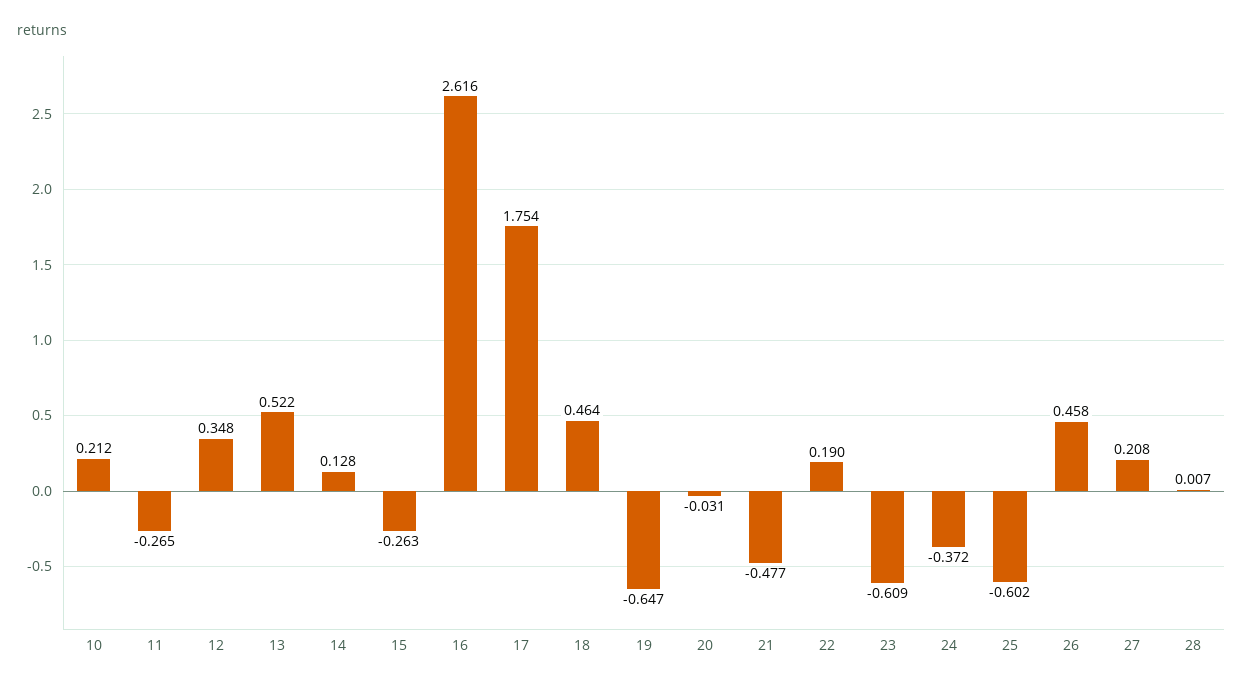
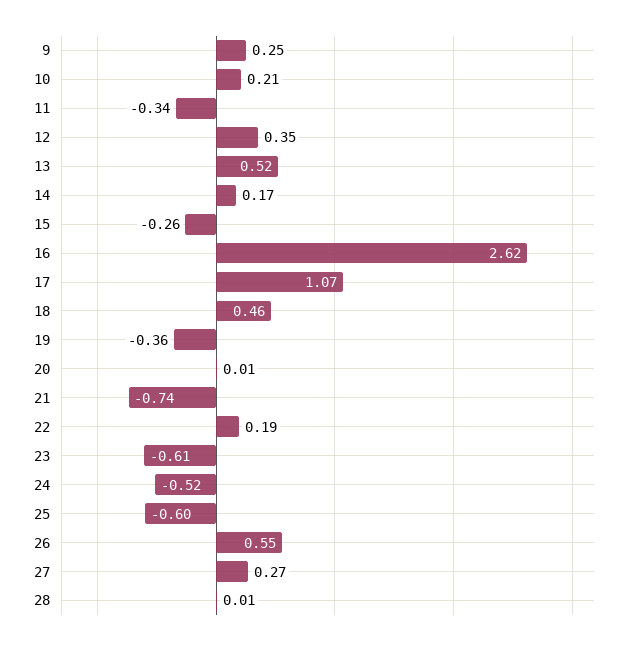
11: -0.265 -> -0.34
14: 0.128 -> 0.17
17: 1.754 -> 1.07
19: -0.647 -> -0.36
20: -0.031 -> 0.01
21: -0.477 -> -0.74
24: -0.372 -> -0.52
26: 0.458 -> 0.55
27: 0.208 -> 0.27
9: none -> 0.25

